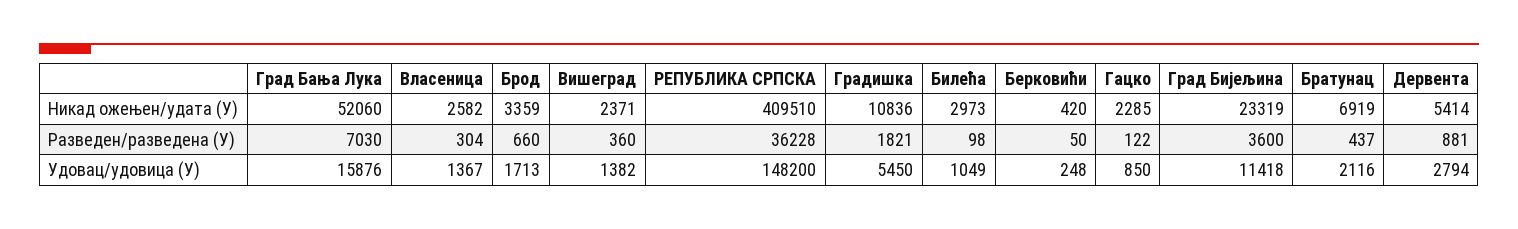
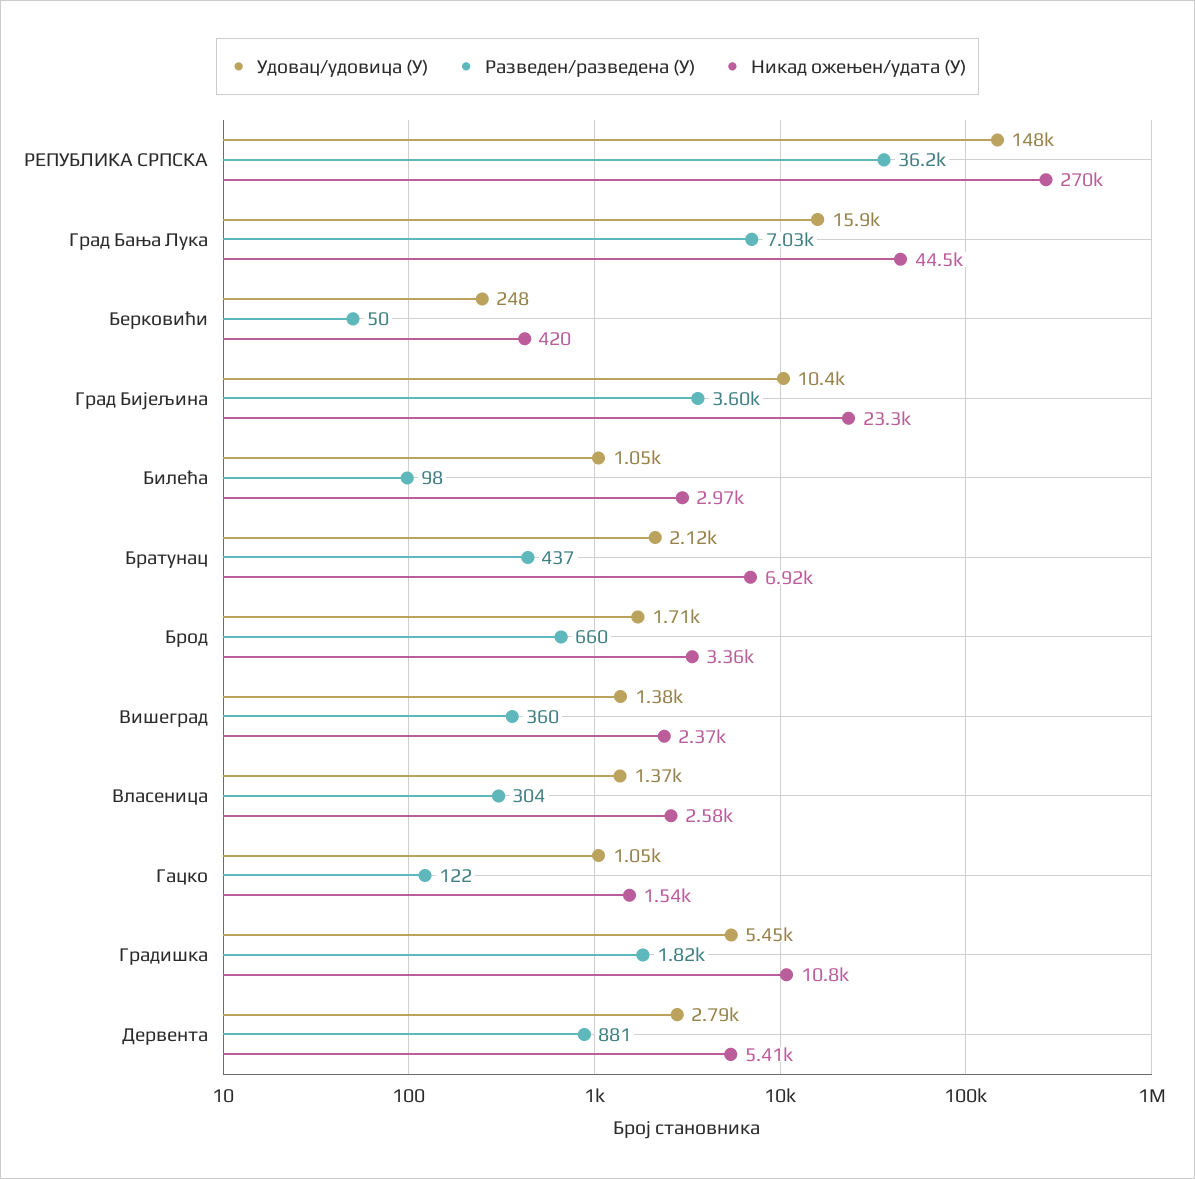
Никад ожењен/удата (У), Град Бања Лука: 52060 -> 44500
Никад ожењен/удата (У), РЕПУБЛИКА СРПСКА: 409510 -> 270000
Никад ожењен/удата (У), Гацко: 2285 -> 1540
Удовац/удовица (У), Гацко: 850 -> 1050
Удовац/удовица (У), Град Бијељина: 11418 -> 10400

